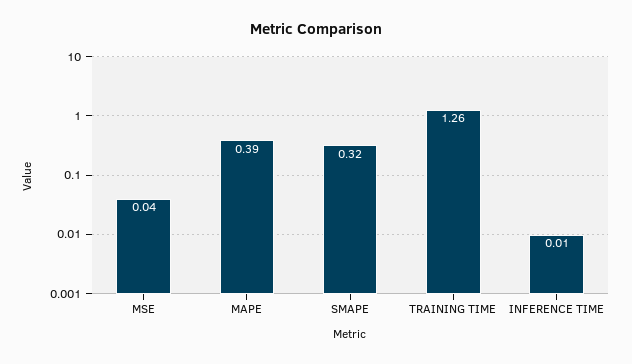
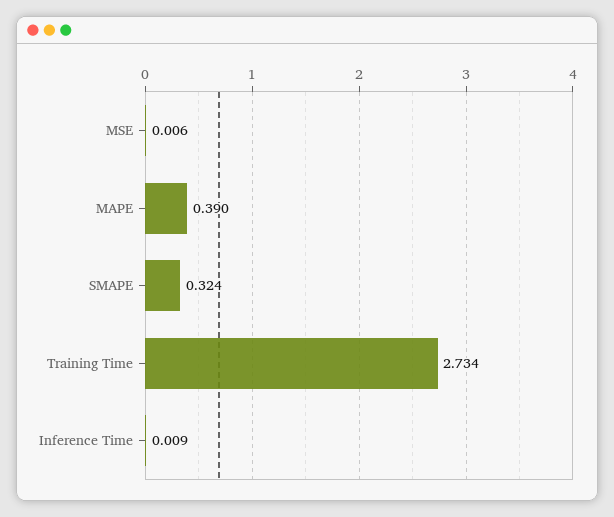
MSE: 0.04 -> 0.006
TRAINING TIME: 1.26 -> 2.734

